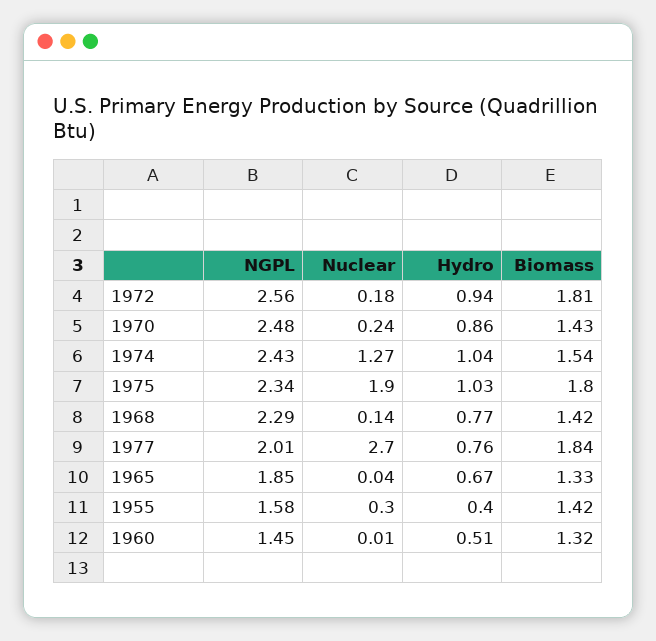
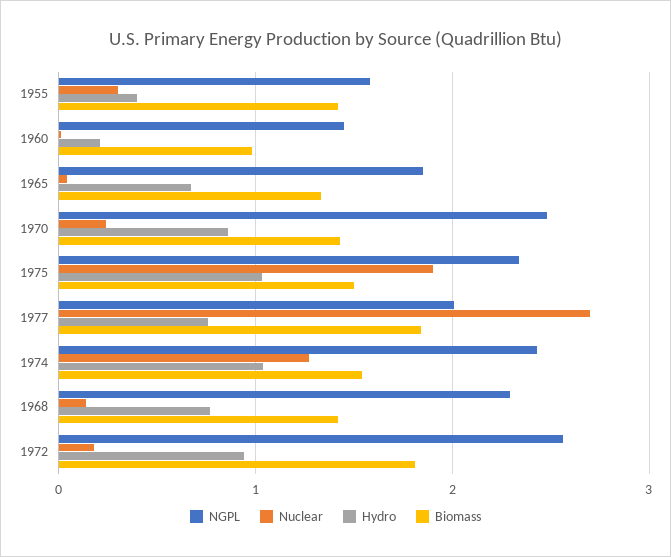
Biomass, 1975: 1.8 -> 1.5
Hydro, 1960: 0.51 -> 0.2
Biomass, 1960: 1.32 -> 1

